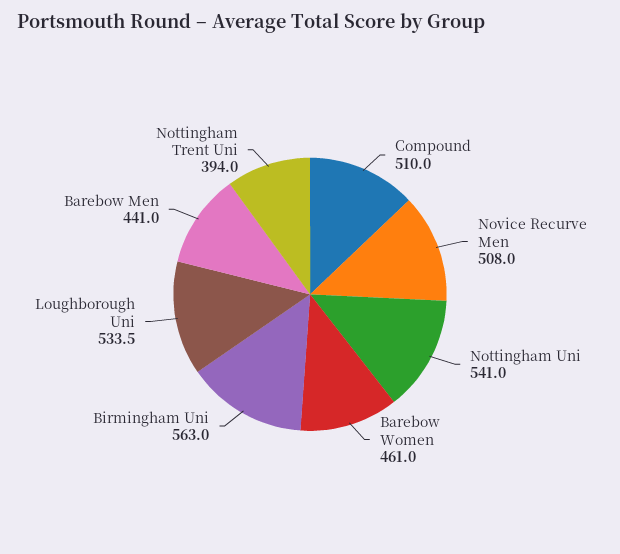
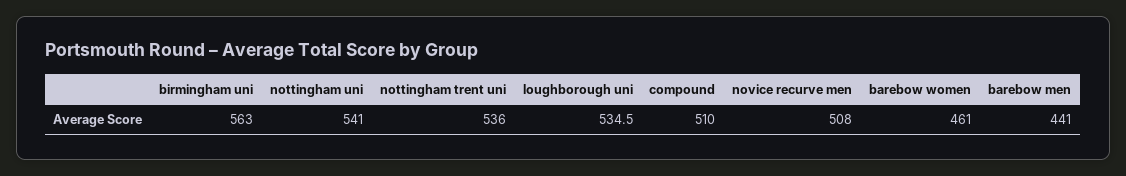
Loughborough Uni: 533.5 -> 534.5
Nottingham Trent Uni: 394 -> 536

